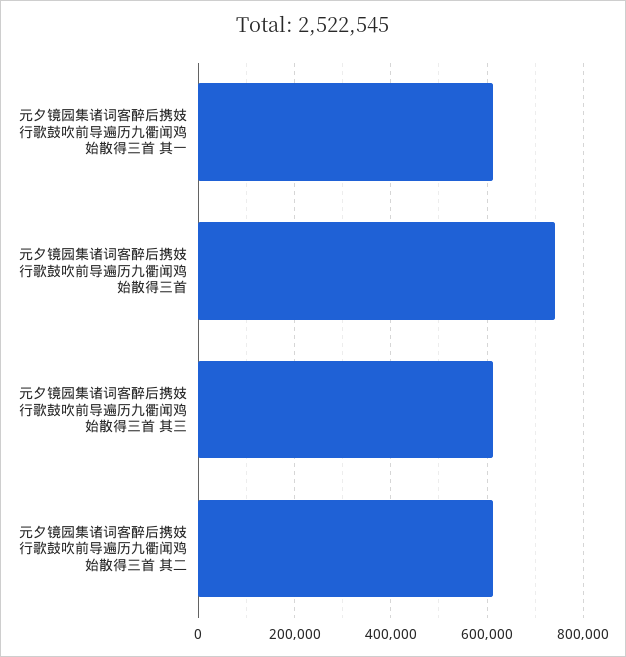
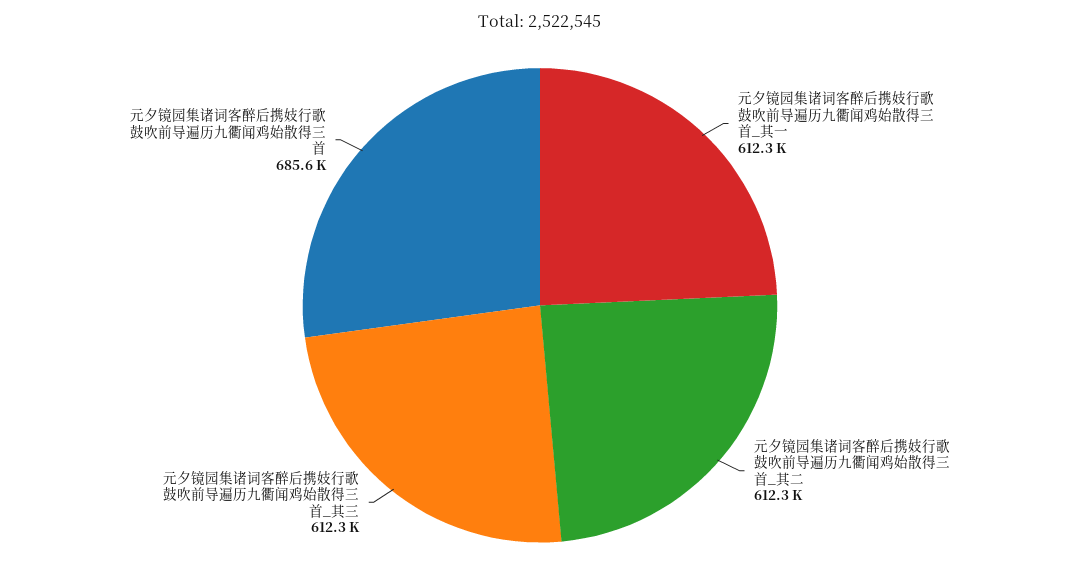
元夕镜园集诸词客醉后携妓行歌鼓吹前导遍历九衢闻鸡始散得三首: 740000 -> 685600

